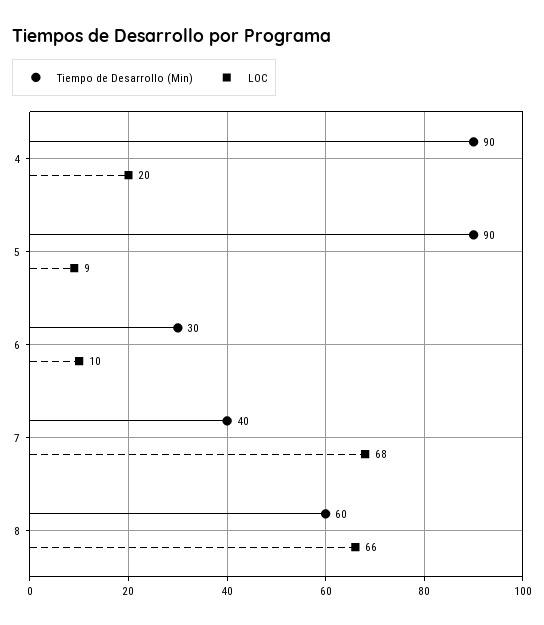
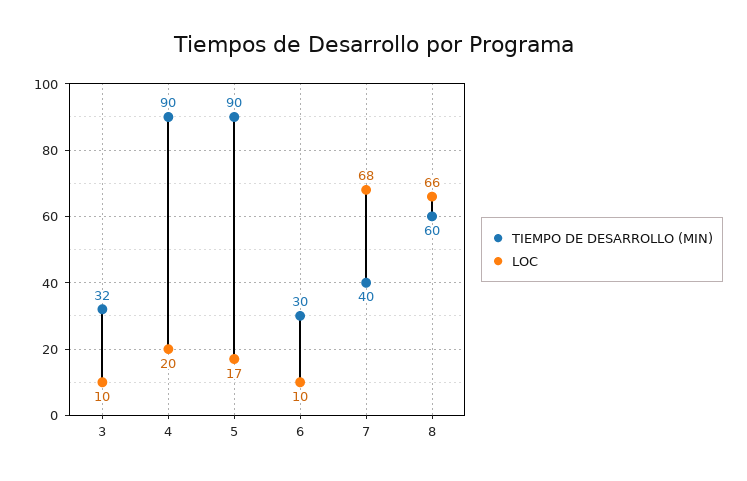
LOC, 5: 9 -> 17
Tiempo de Desarrollo (Min), 3: none -> 32
LOC, 3: none -> 10

